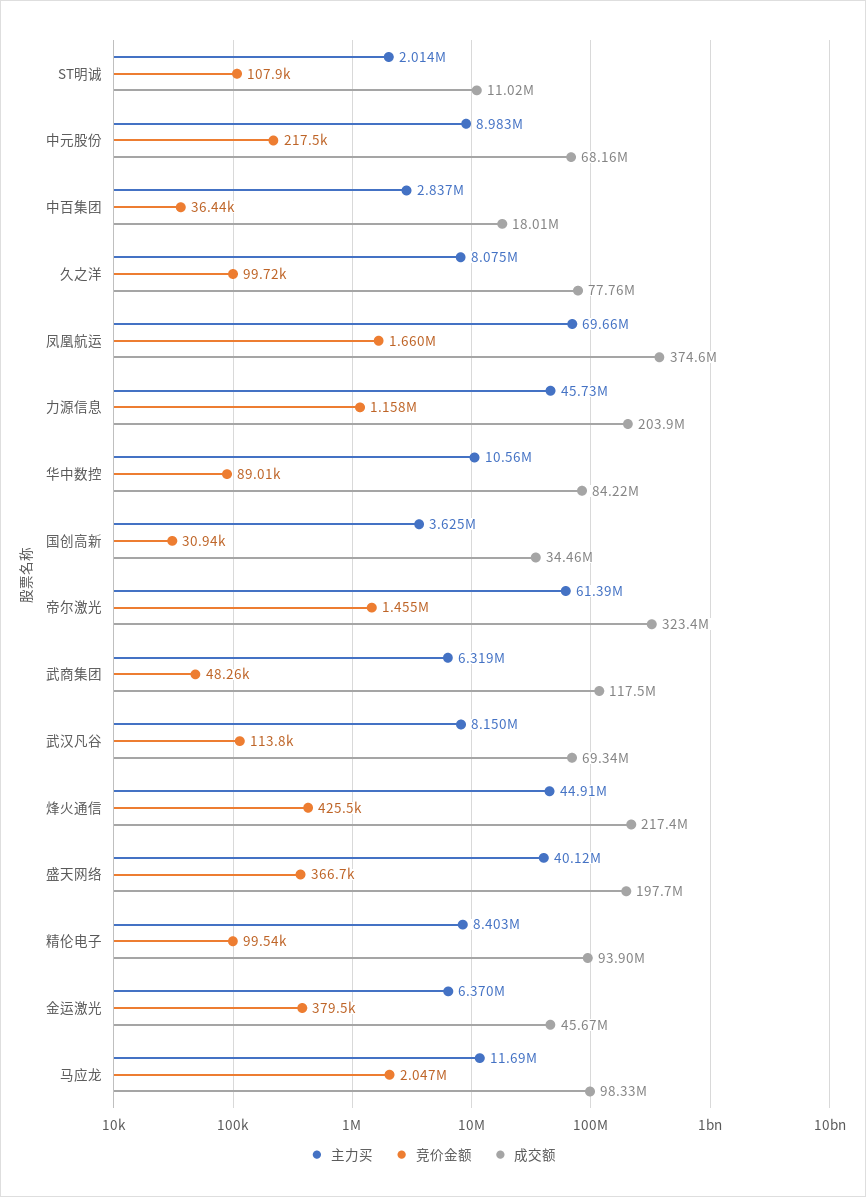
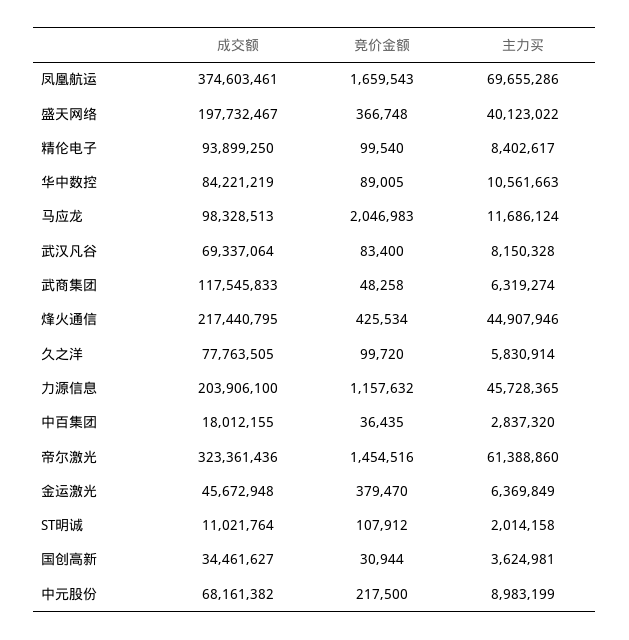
主力买, 久之洋: 8075000 -> 5830914
竞价金额, 武汉凡谷: 113800 -> 83400

